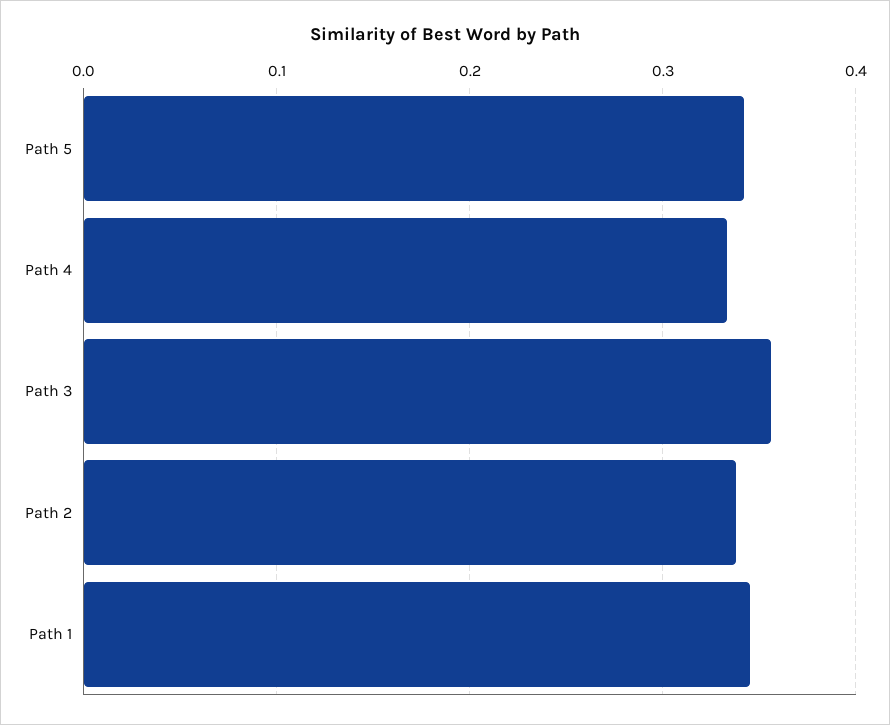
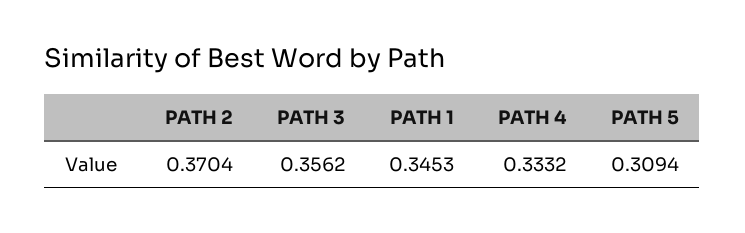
Path 5: 0.34 -> 0.3094
Path 2: 0.34 -> 0.3704

